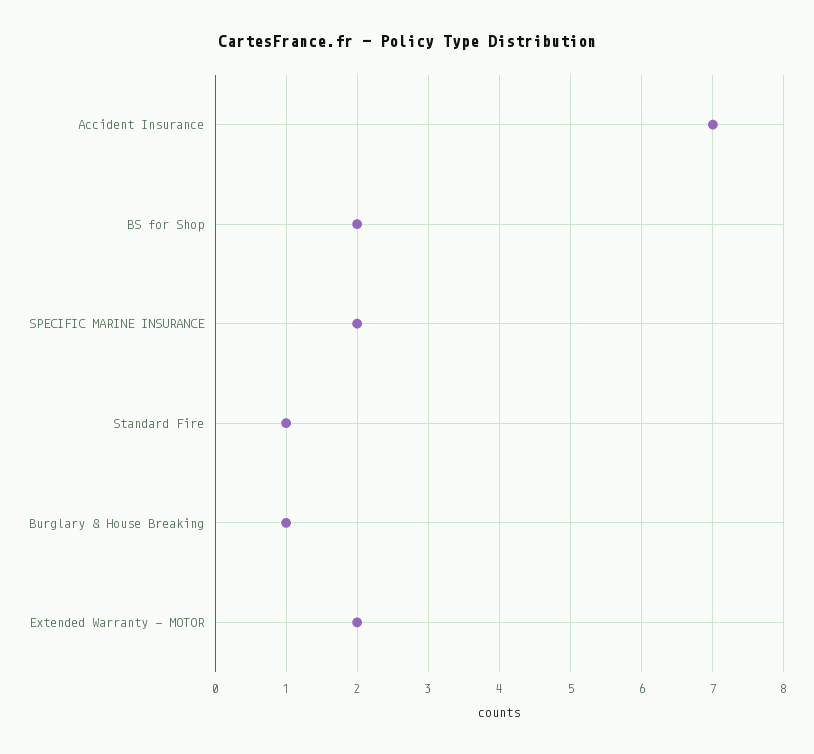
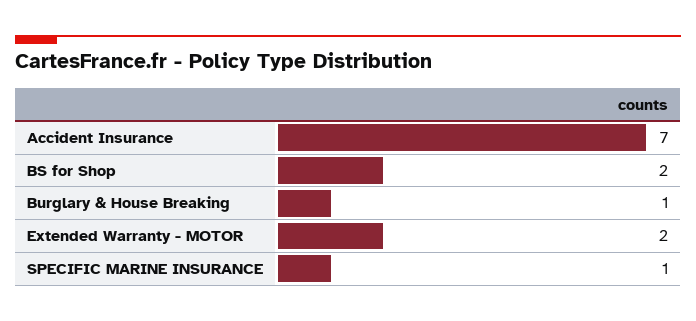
SPECIFIC MARINE INSURANCE: 2 -> 1
Standard Fire: 1 -> none

